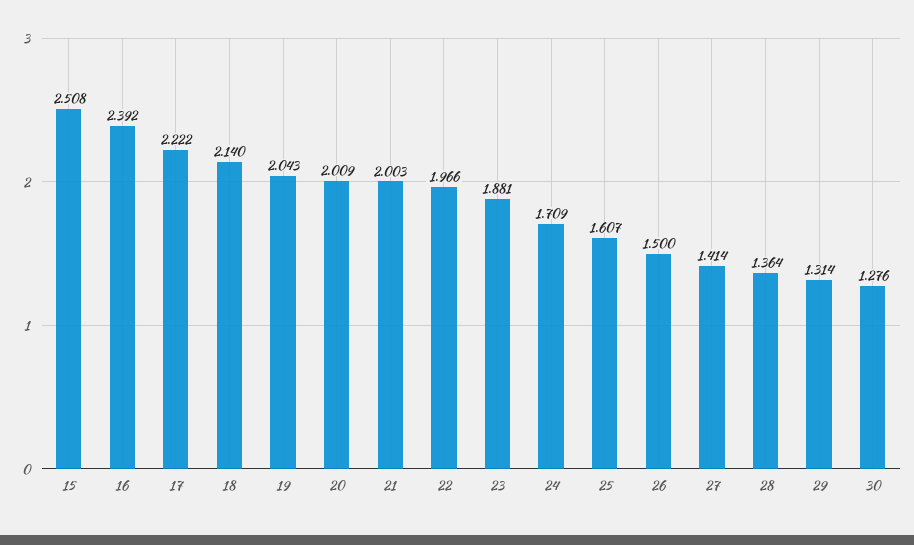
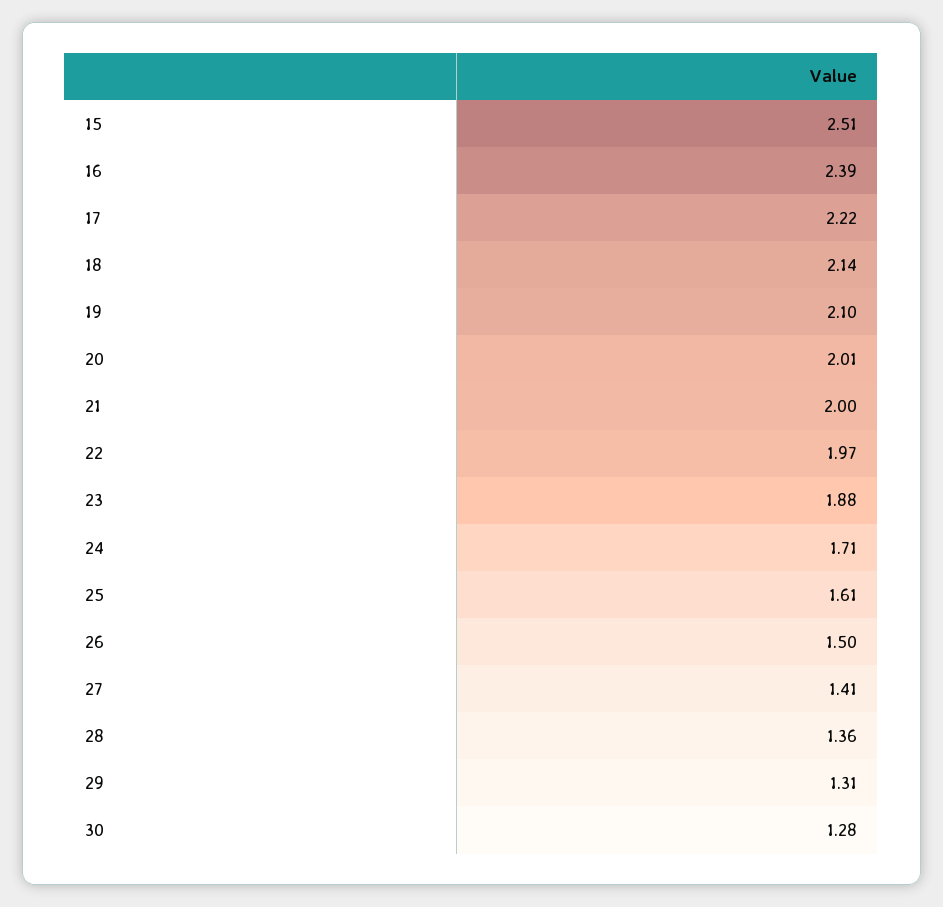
19: 2.043 -> 2.1

